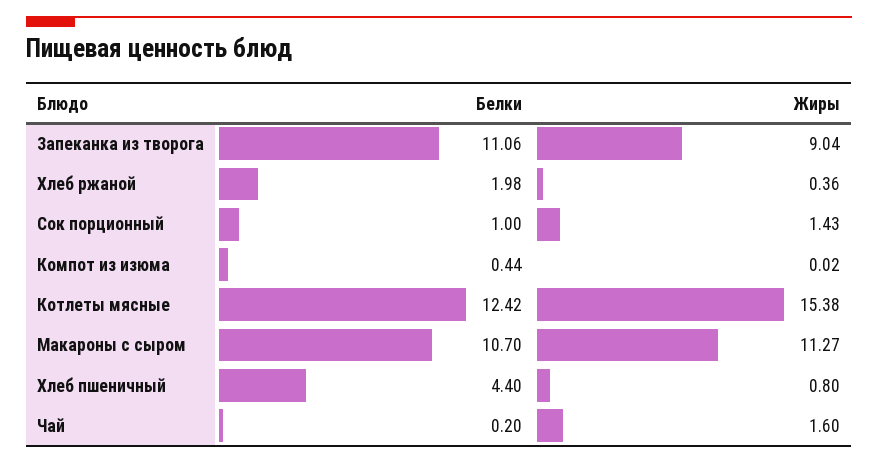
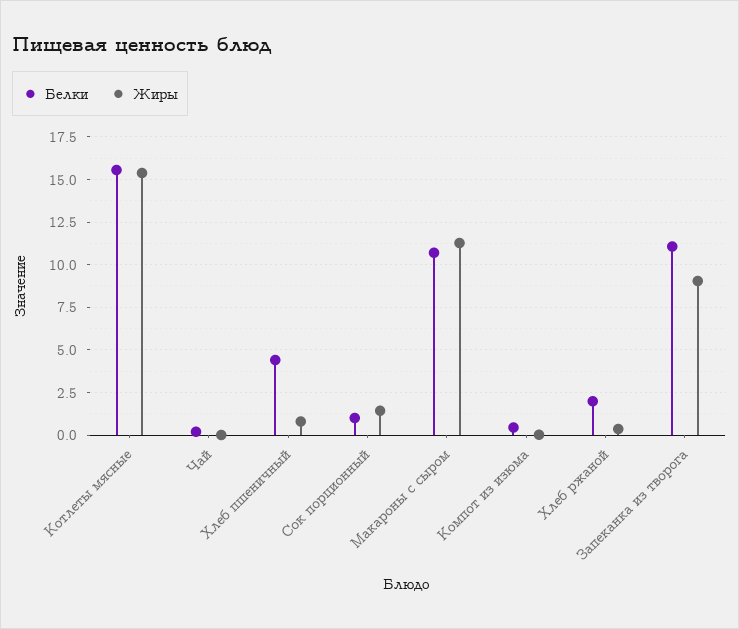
Белки, Котлеты мясные: 12.42 -> 15.5
Жиры, Чай: 1.6 -> 0

